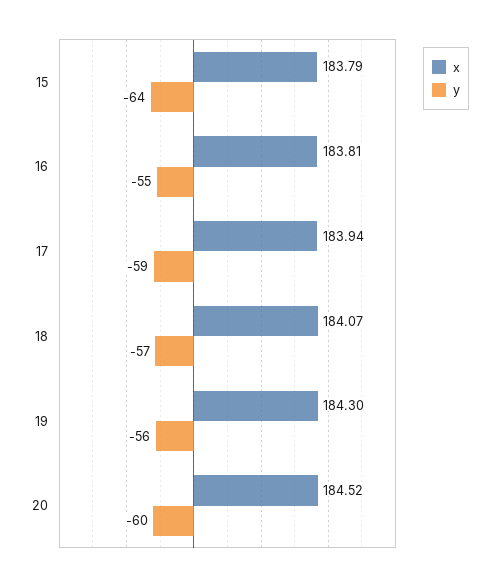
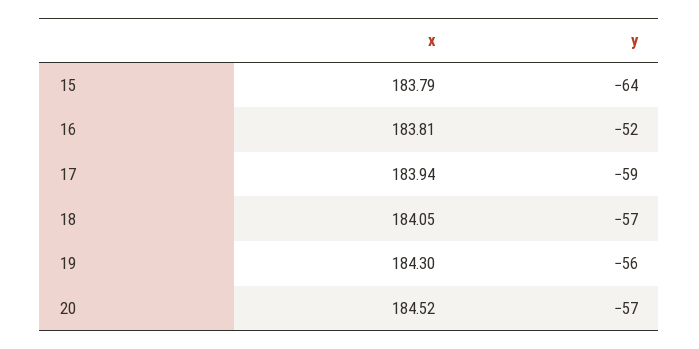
y, 16: -55 -> -52
x, 18: 184.07 -> 184.05
y, 20: -60 -> -57

